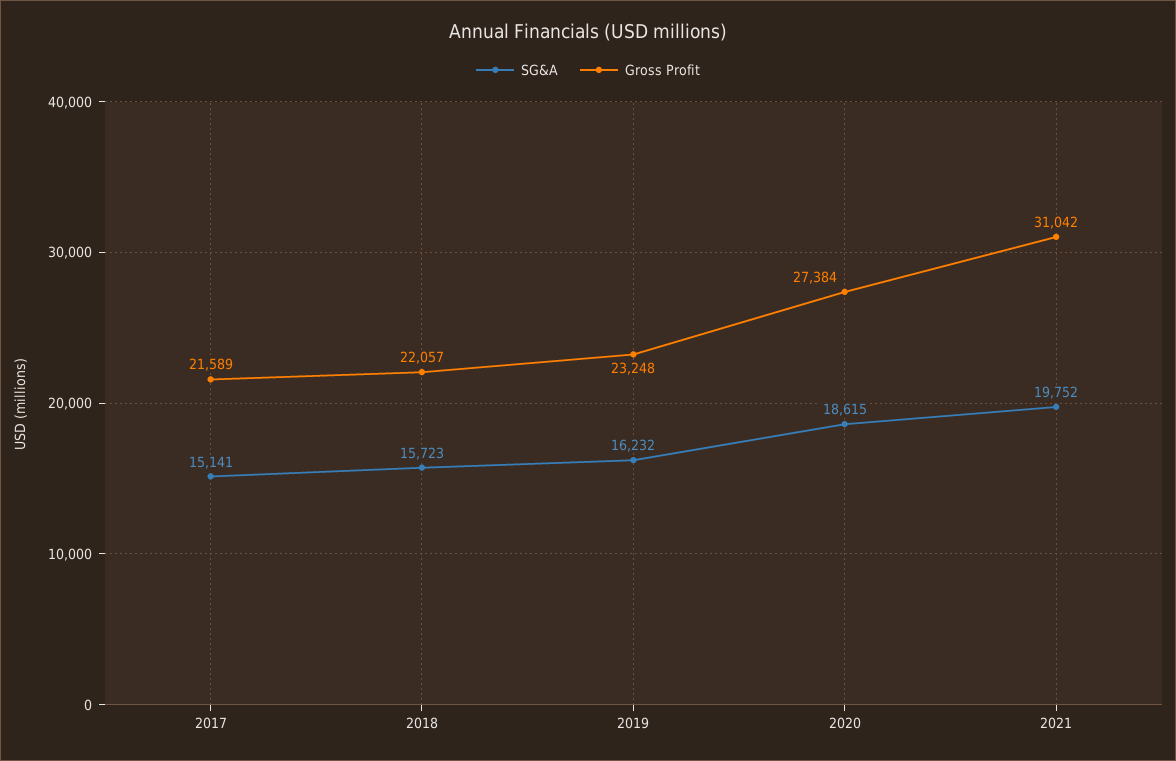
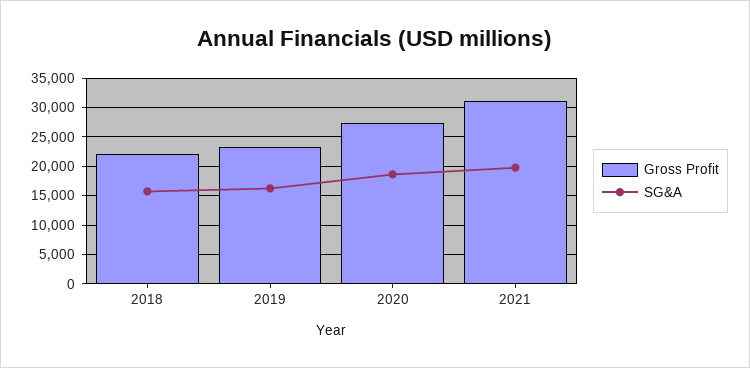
SG&A, 2017: 15141 -> none
Gross Profit, 2017: 21589 -> none

